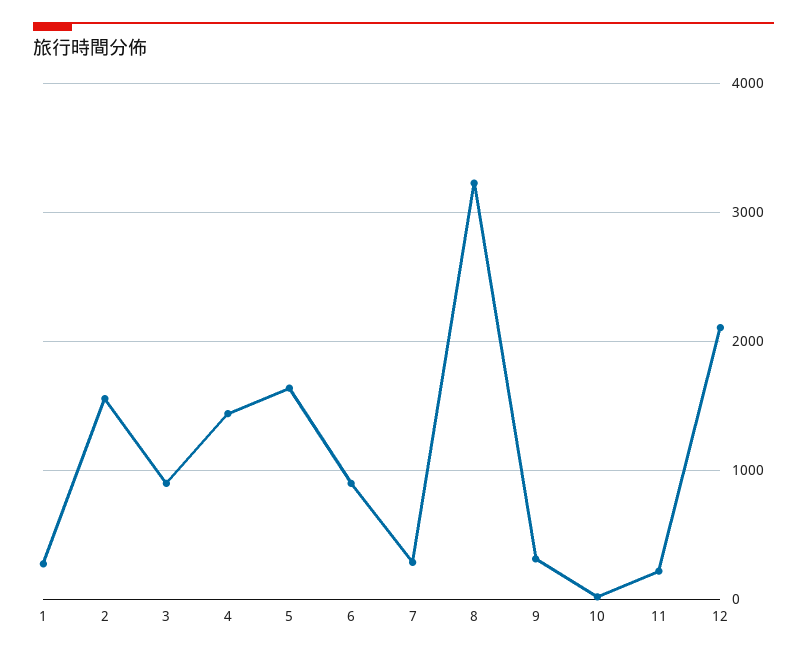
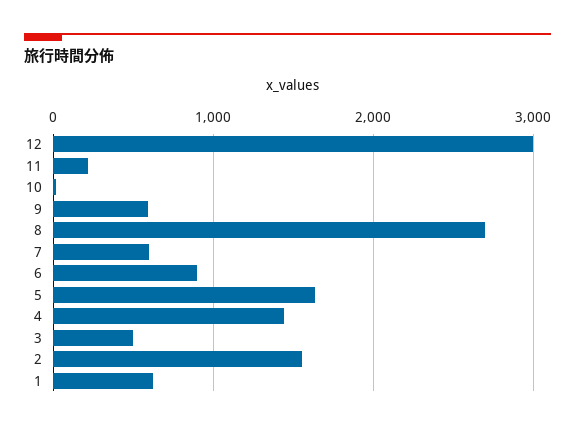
1: 300 -> 600
3: 900 -> 500
7: 300 -> 600
8: 3200 -> 2700
9: 300 -> 600
12: 2100 -> 3000

